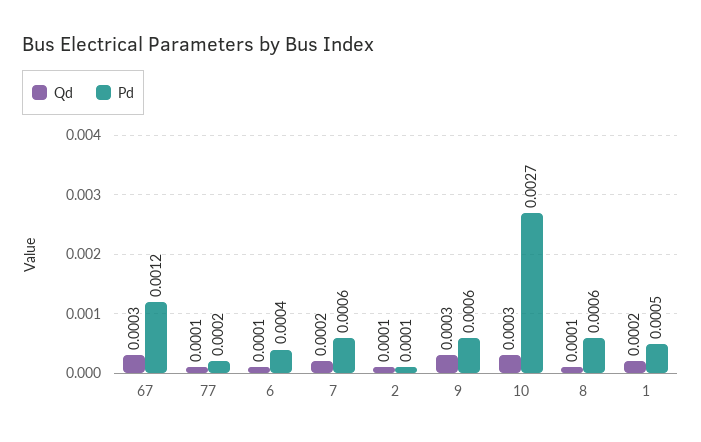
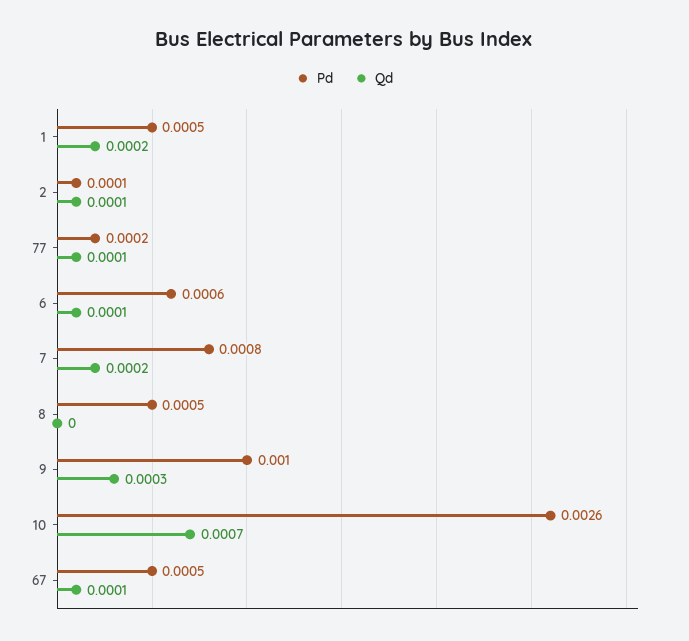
Qd, 67: 0.0003 -> 0.0001
Pd, 67: 0.0012 -> 0.0005
Pd, 6: 0.0004 -> 0.0006
Pd, 7: 0.0006 -> 0.0008
Pd, 9: 0.0006 -> 0.001
Qd, 10: 0.0003 -> 0.0007
Pd, 10: 0.0027 -> 0.0026
Qd, 8: 0.0001 -> 0
Pd, 8: 0.0006 -> 0.0005

